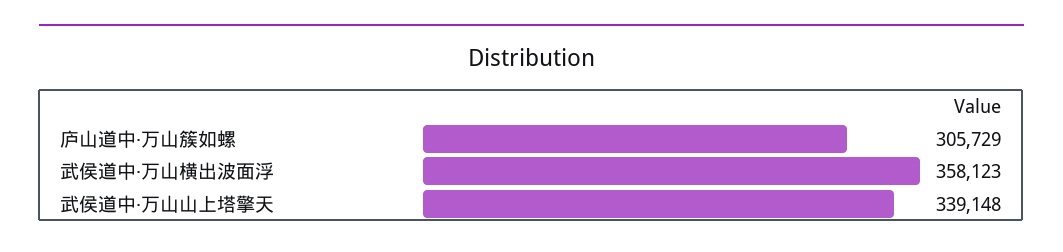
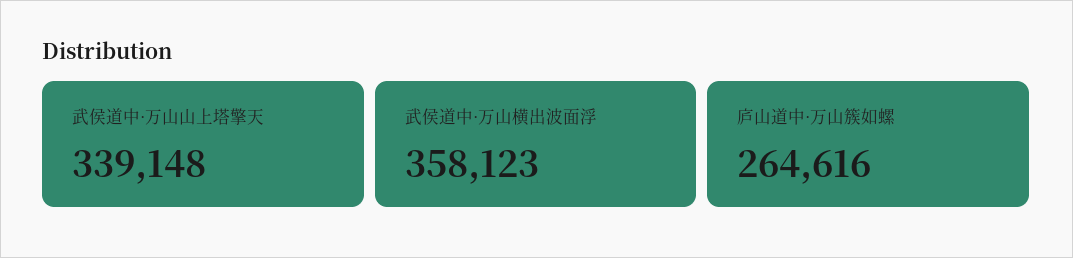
庐山道中·万山簇如螺: 305729 -> 264616

